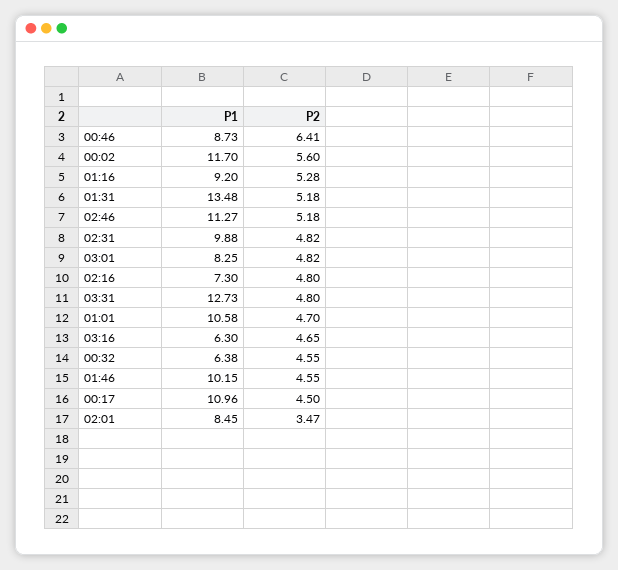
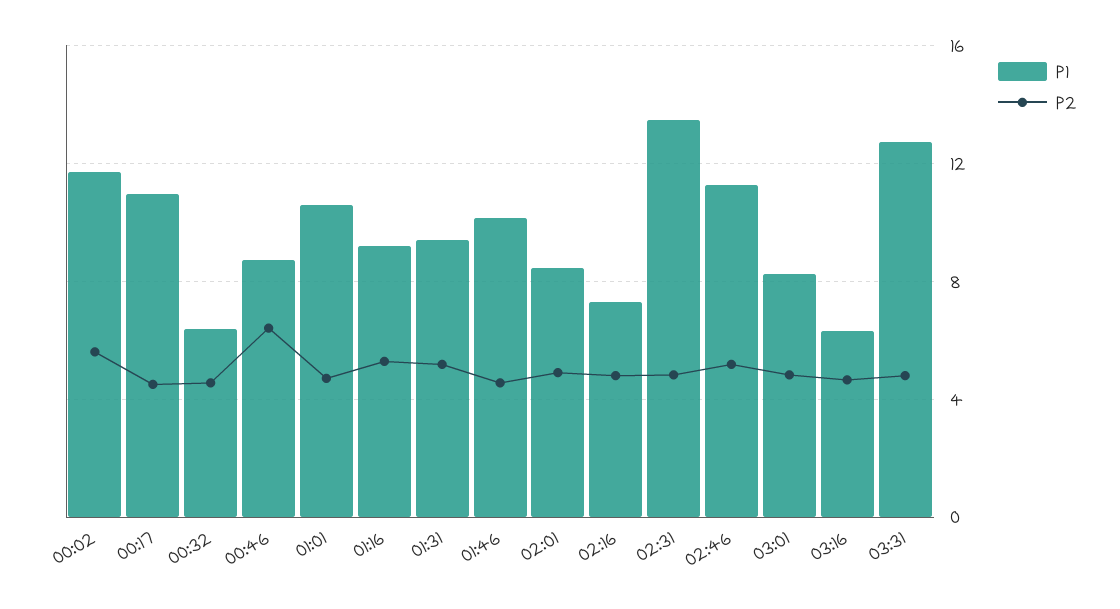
P1, 01:31: 13.48 -> 9.5
P1, 02:31: 9.88 -> 13.5
P2, 02:01: 3.47 -> 5

